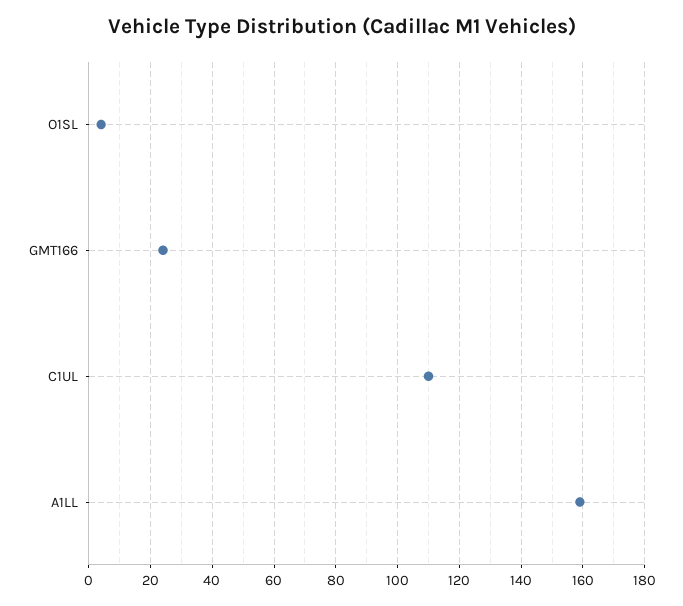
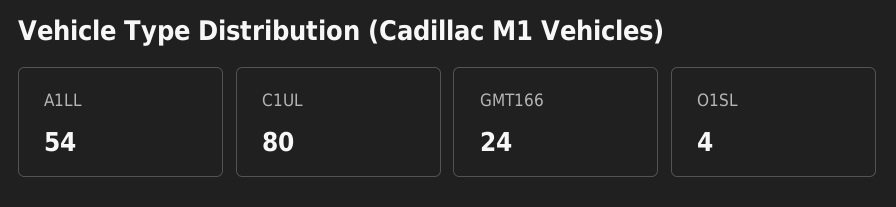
C1UL: 110 -> 80
A1LL: 160 -> 54

